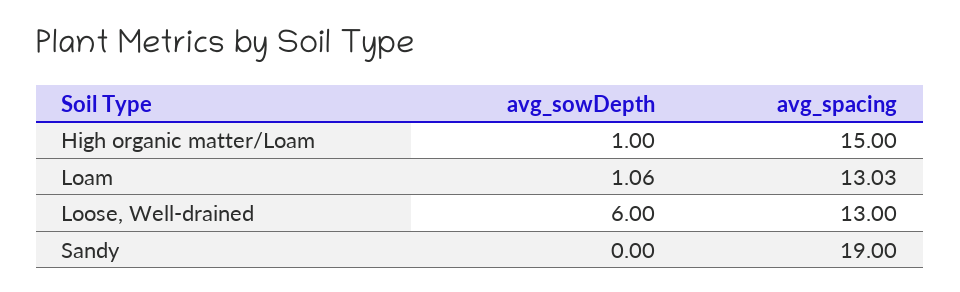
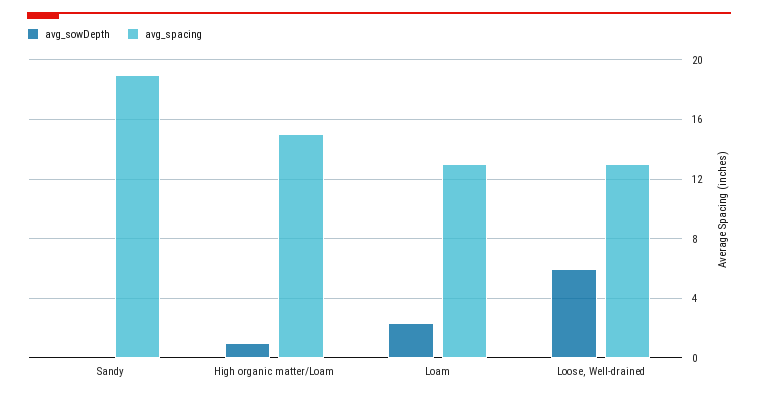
avg_sowDepth, Loam: 1.06 -> 2.5

